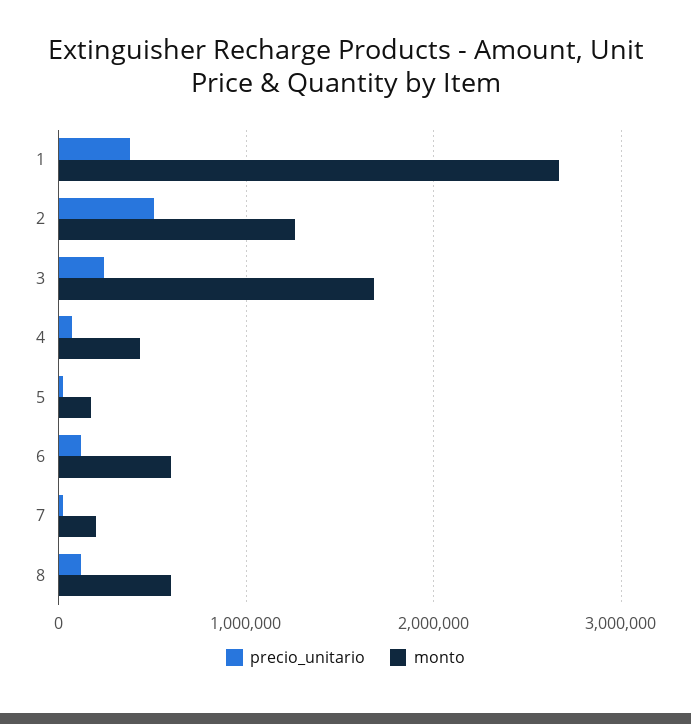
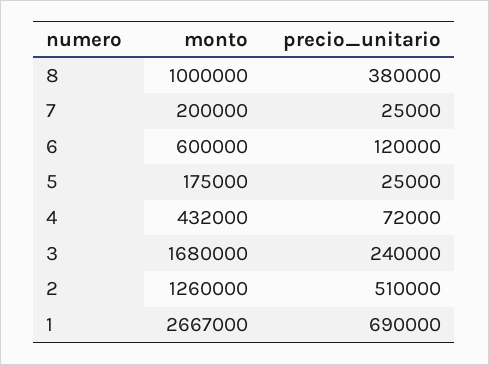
precio_unitario, 1: 400000 -> 690000
precio_unitario, 8: 100000 -> 380000
monto, 8: 600000 -> 1000000

